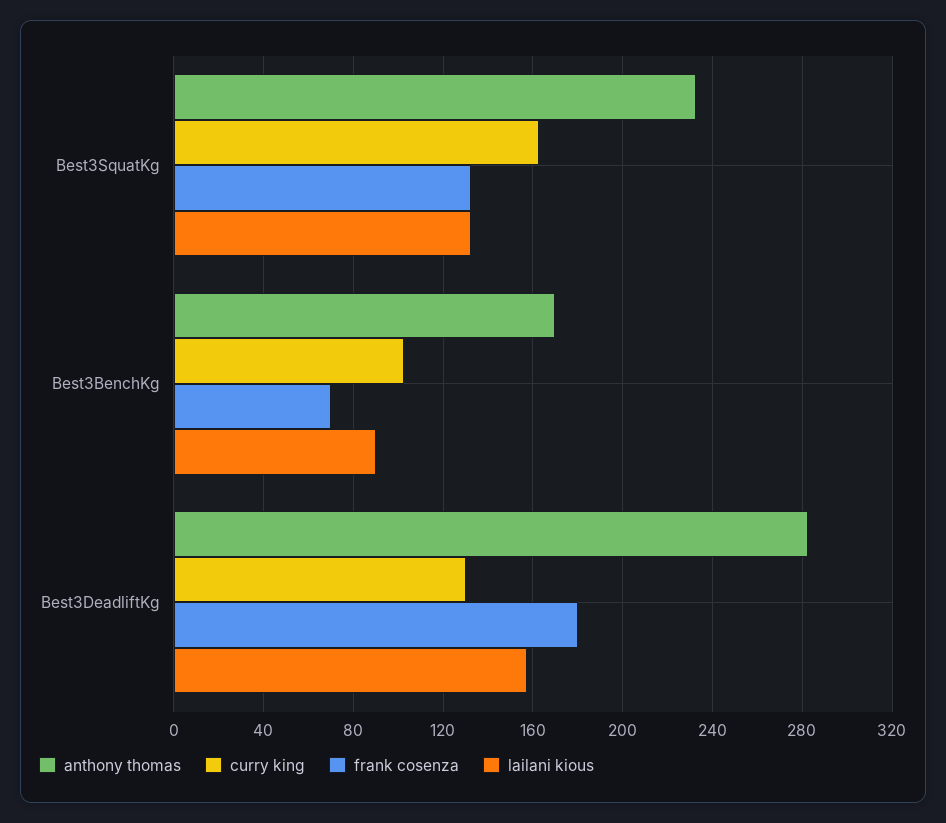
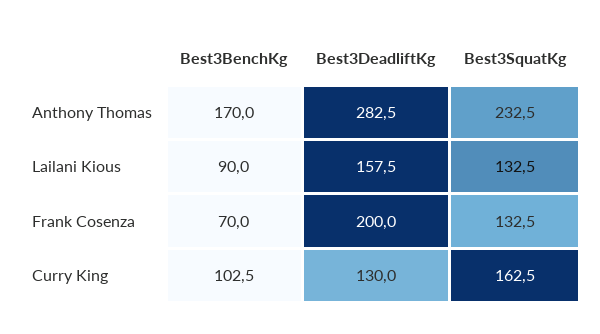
frank cosenza, Best3DeadliftKg: 180 -> 200

